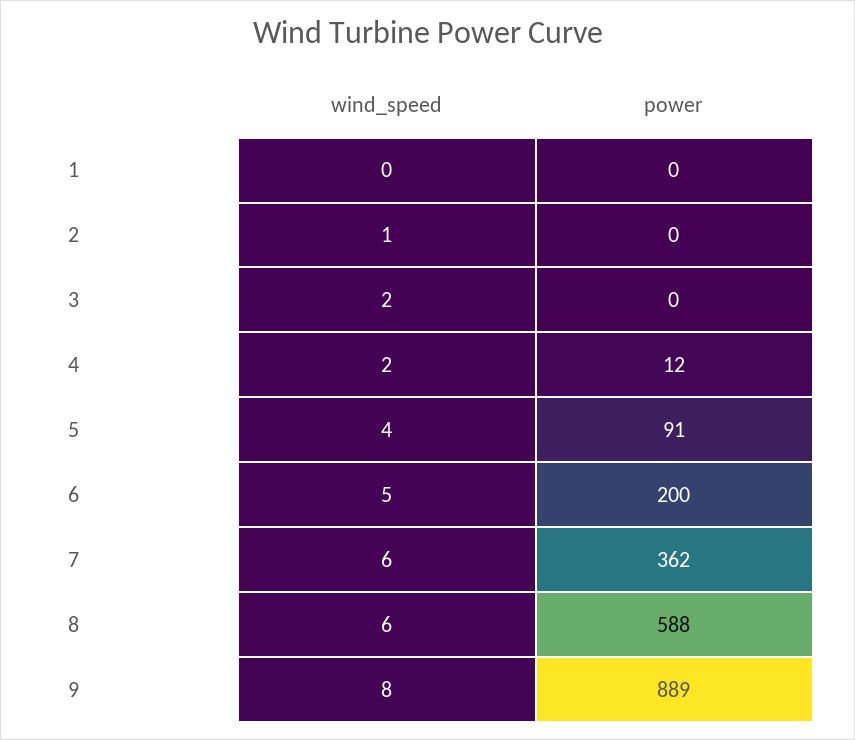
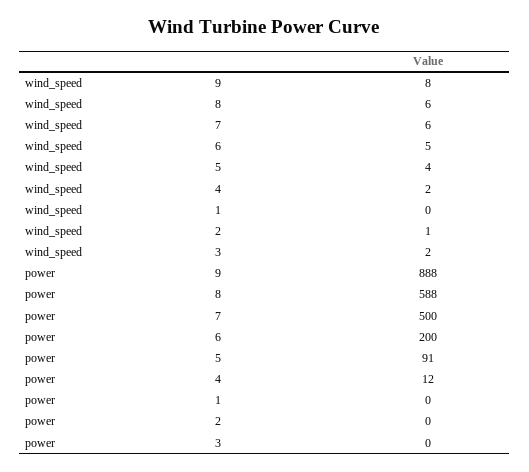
power, 7: 362 -> 500
power, 9: 889 -> 888

